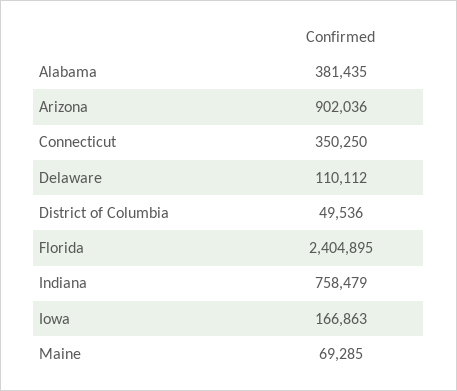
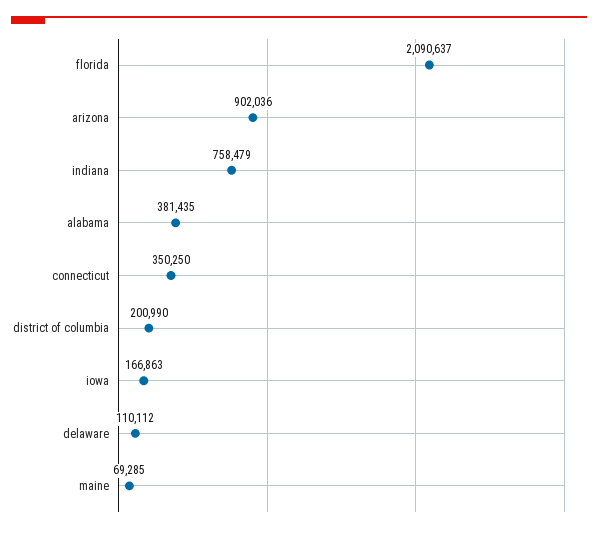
District of Columbia: 49536 -> 200990
Florida: 2404895 -> 2090637

